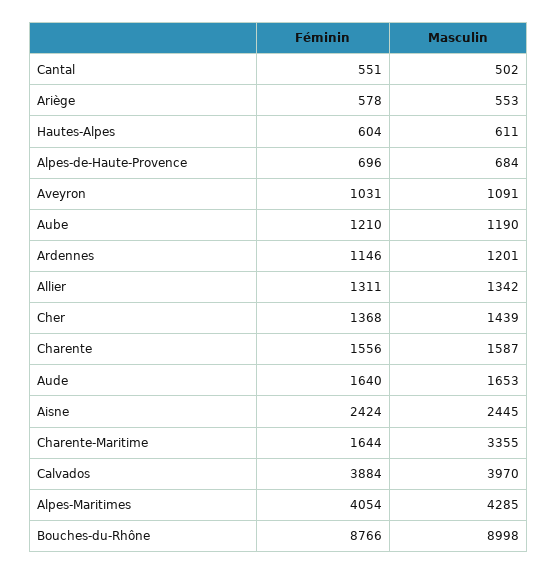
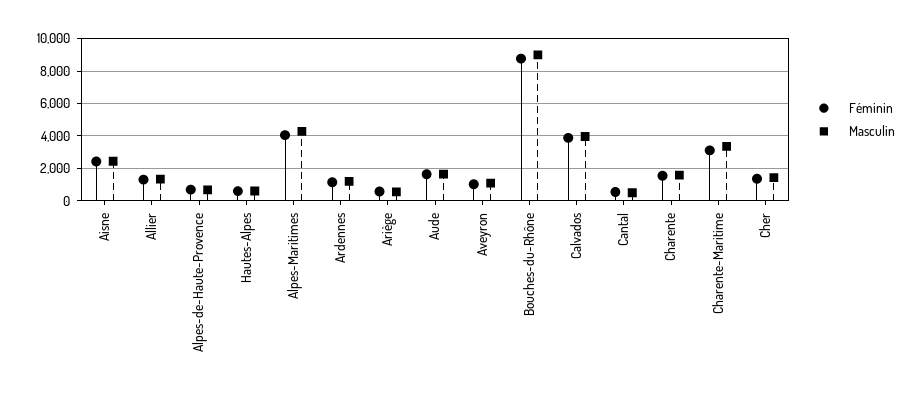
Féminin, Aube: 1210 -> none
Masculin, Aube: 1190 -> none
Féminin, Charente-Maritime: 1644 -> 3000

